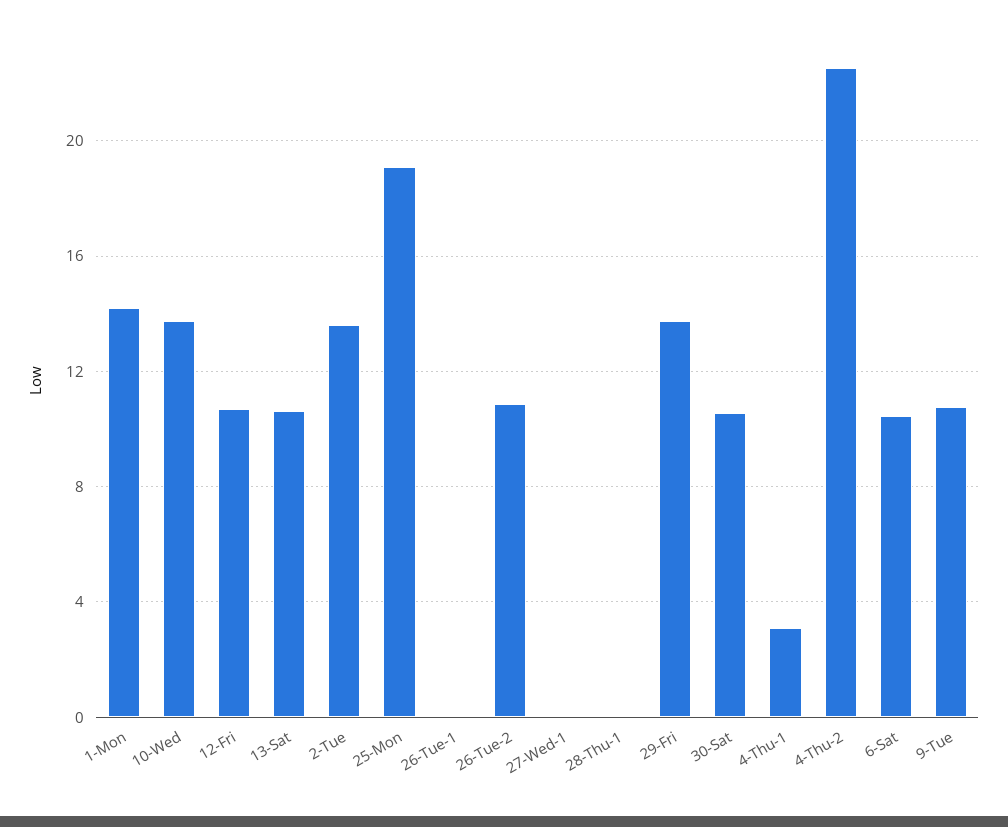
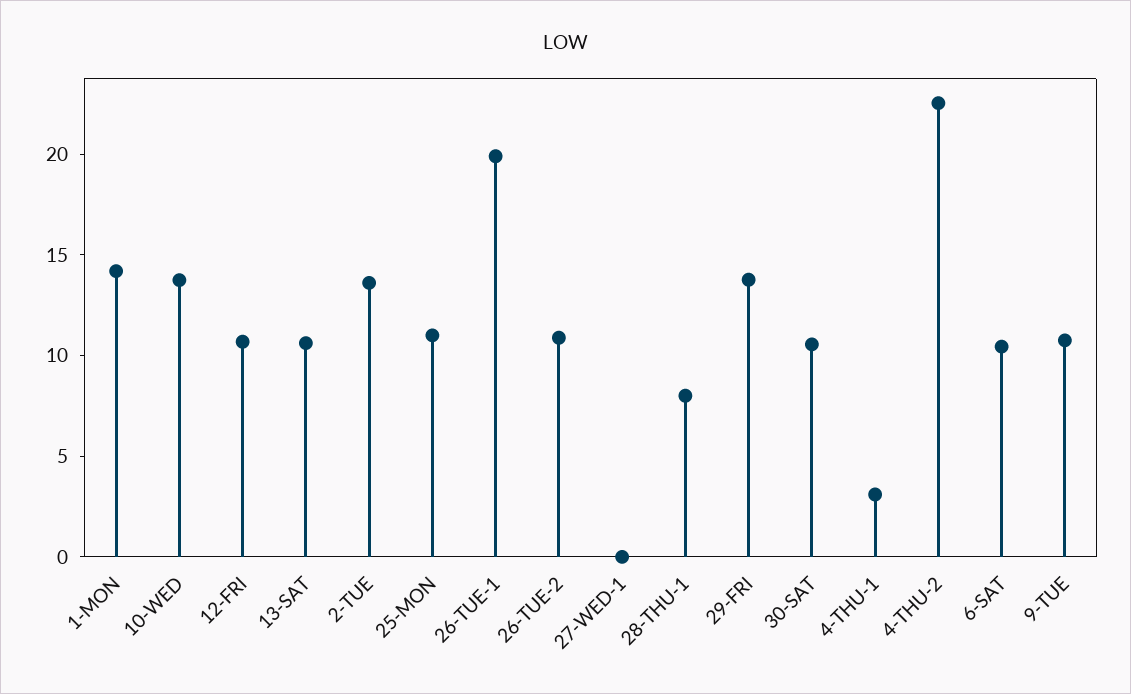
25-Mon: 19 -> 11
26-Tue-1: 0 -> 20
28-Thu-1: 0 -> 8

